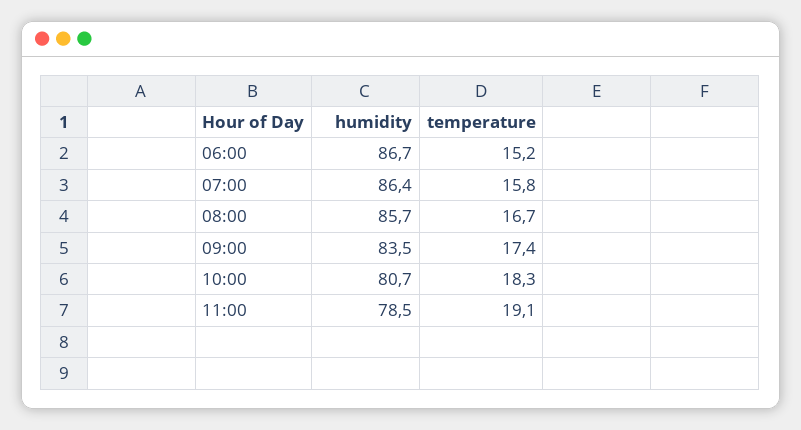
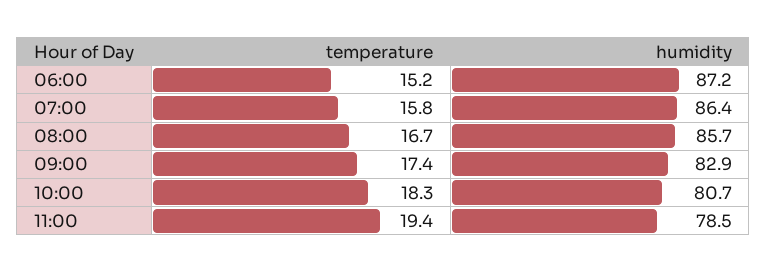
humidity, 06:00: 86.7 -> 87.2
humidity, 09:00: 83.5 -> 82.9
temperature, 11:00: 19.1 -> 19.4

